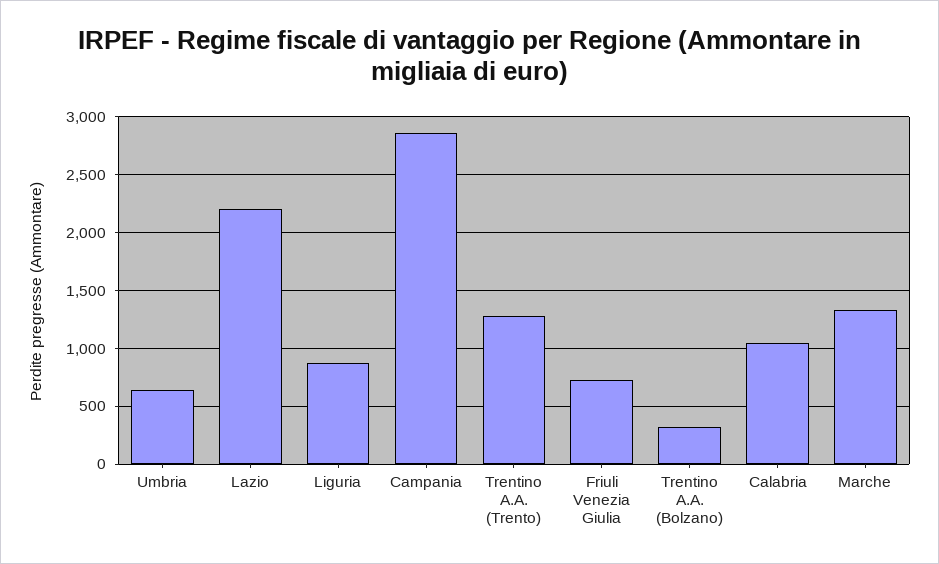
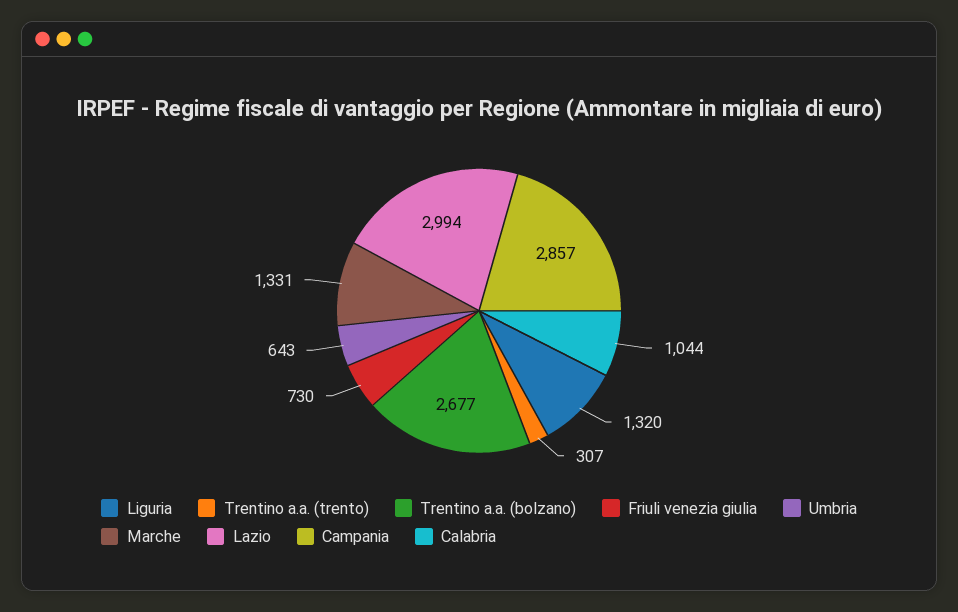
Lazio: 2200 -> 2994
Liguria: 900 -> 1320
Trentino A.A. (Trento): 1300 -> 307
Trentino A.A. (Bolzano): 300 -> 2677

